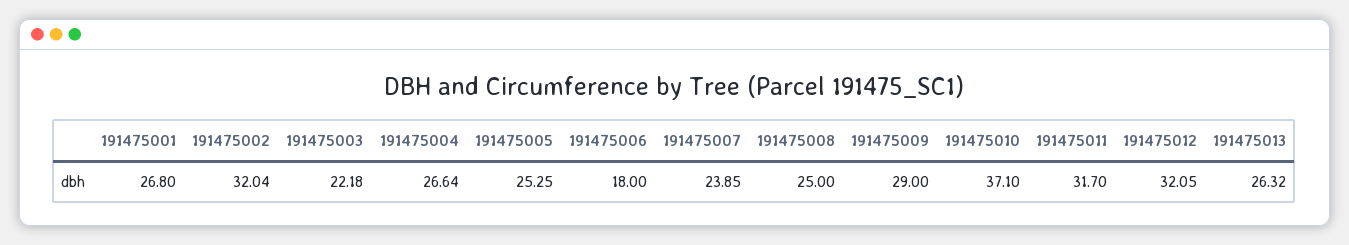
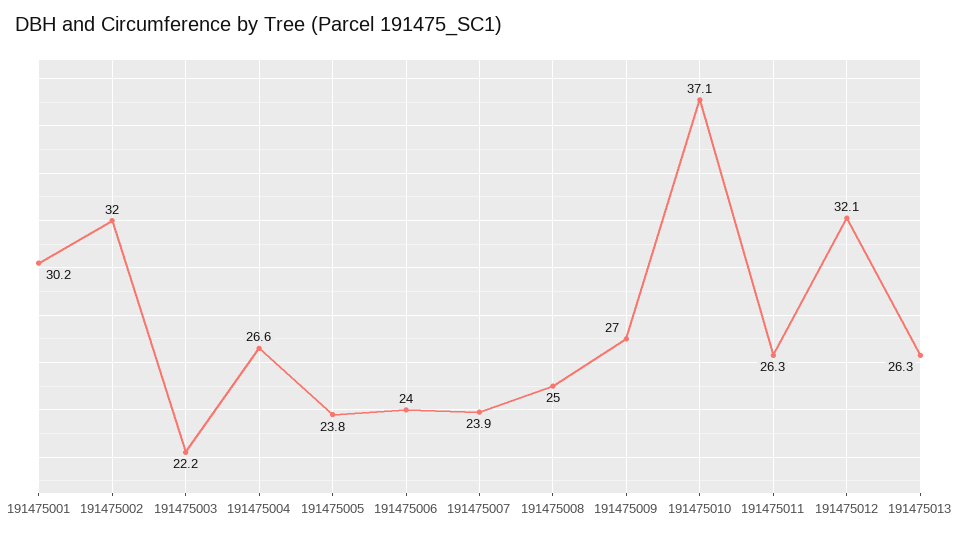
191475001: 26.8 -> 30.2
191475005: 25.25 -> 23.8
191475006: 18 -> 24
191475009: 29 -> 27
191475011: 31.7 -> 26.3

